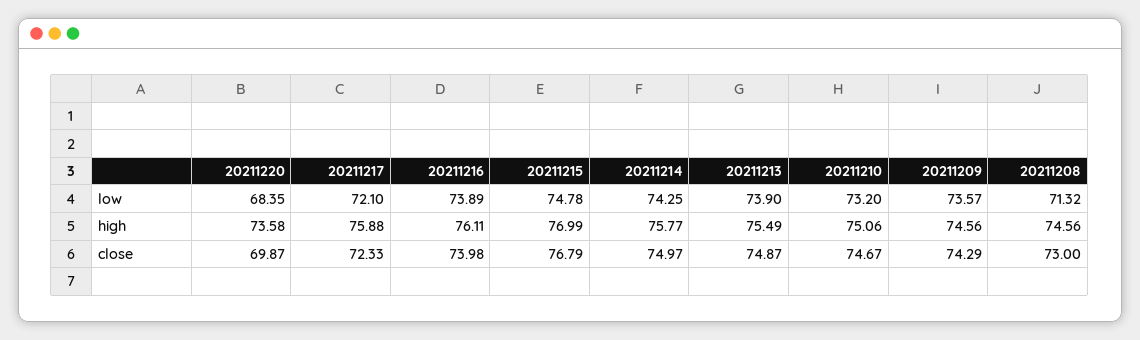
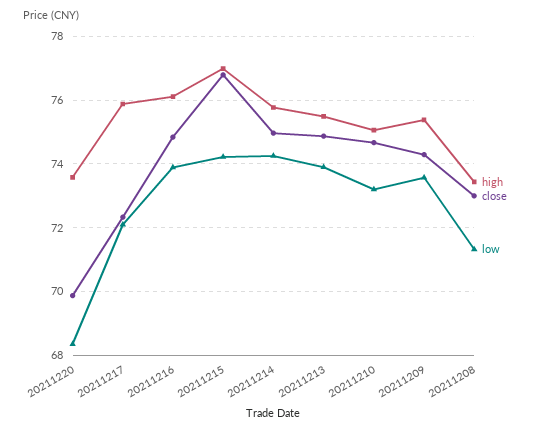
low, 20211215: 74.78 -> 74.2
high, 20211209: 74.56 -> 75.4
high, 20211208: 74.56 -> 73.4
close, 20211216: 73.98 -> 74.8

